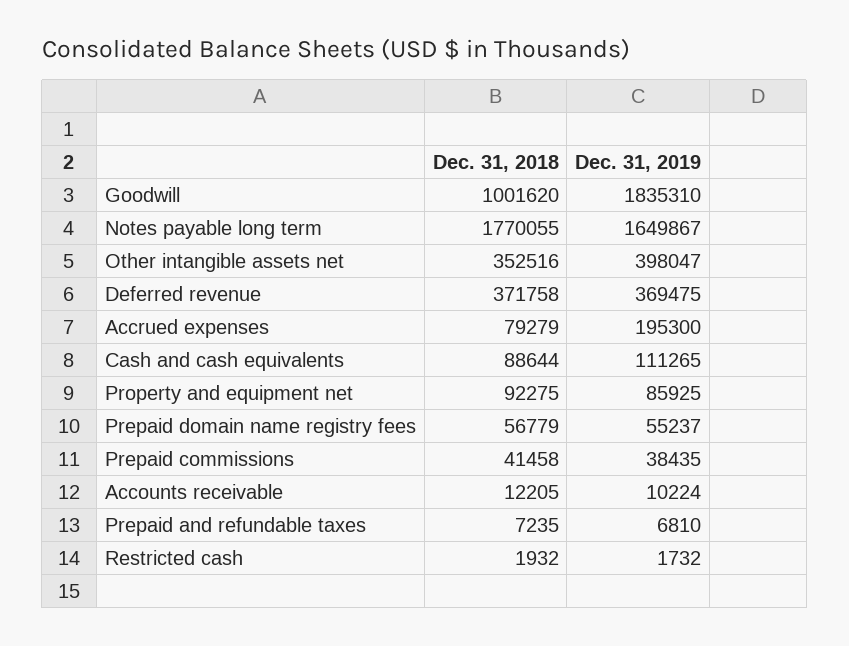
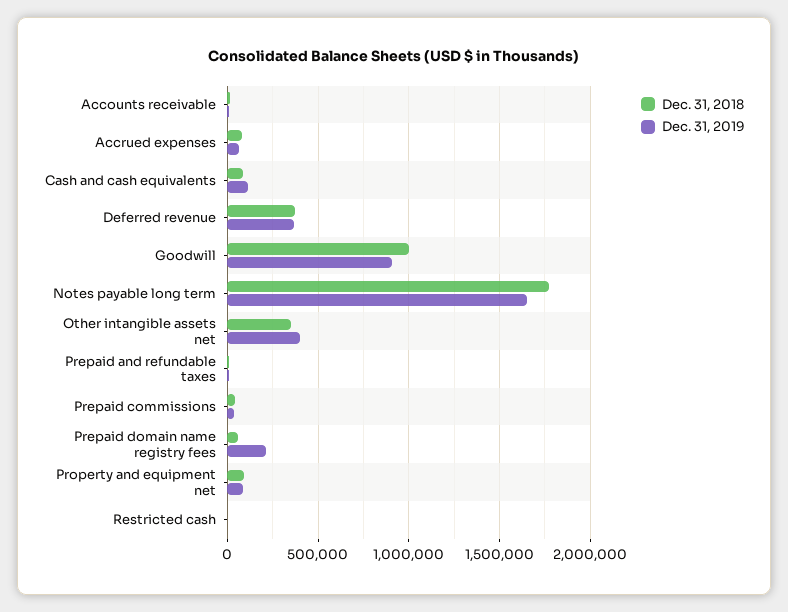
Dec. 31, 2019, Goodwill: 1835310 -> 900000
Dec. 31, 2019, Accrued expenses: 195300 -> 50000
Dec. 31, 2019, Prepaid domain name registry fees: 55237 -> 200000

